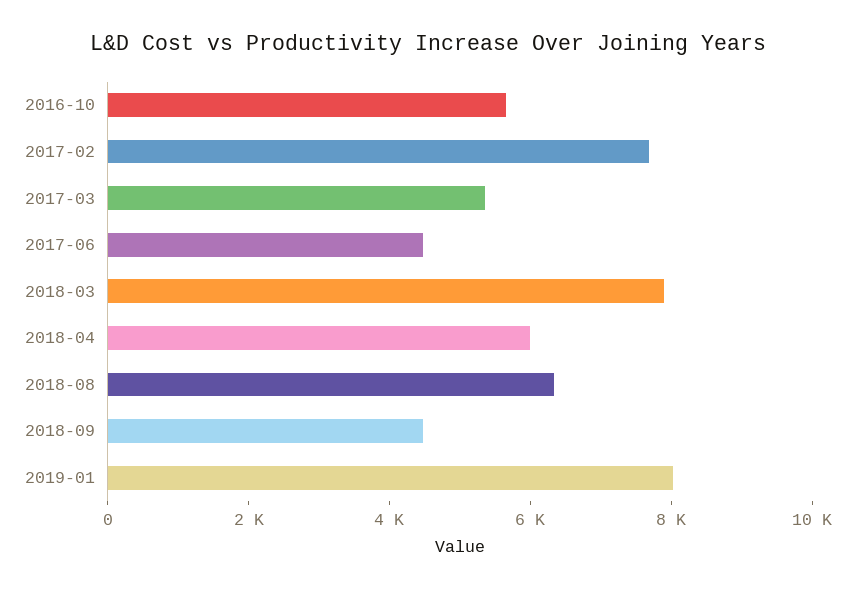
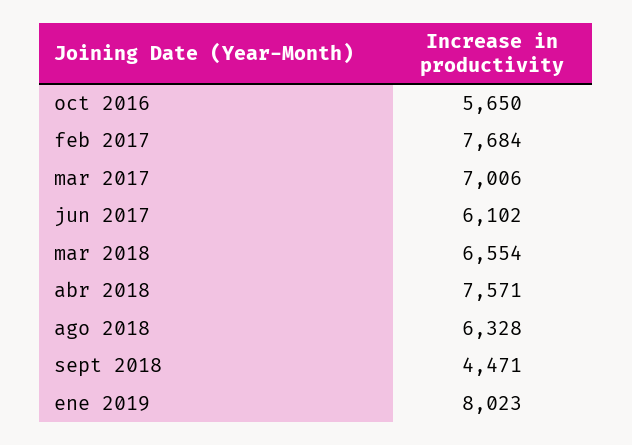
2017-03: 5500 -> 7006
2017-06: 4500 -> 6102
2018-03: 8000 -> 6554
2018-04: 6000 -> 7571

